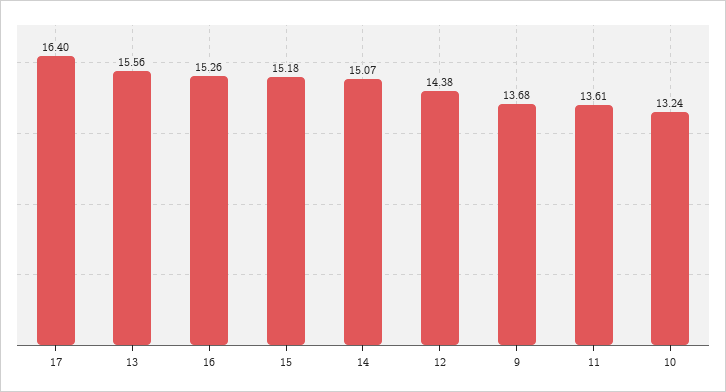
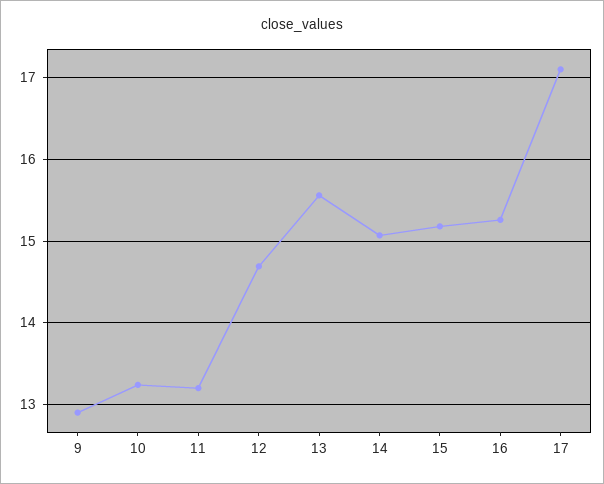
17: 16.4 -> 17.1
12: 14.38 -> 14.7
9: 13.68 -> 12.9
11: 13.61 -> 13.2

